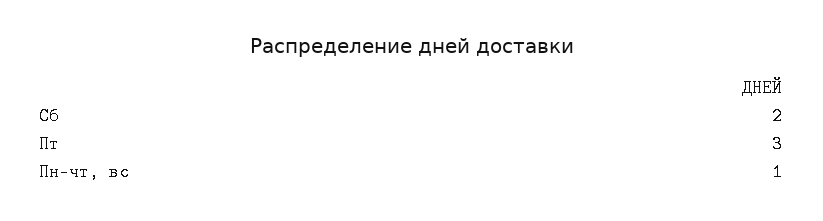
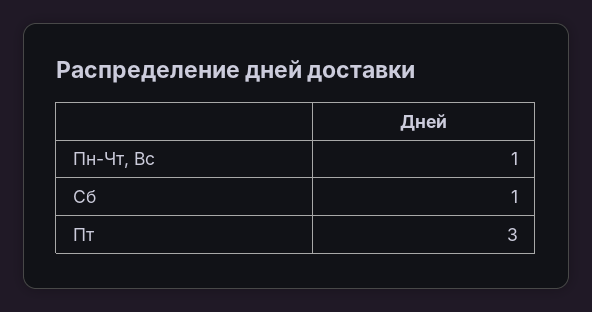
Сб: 2 -> 1

